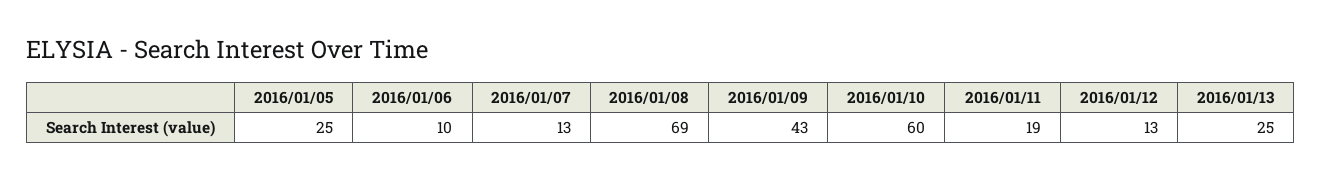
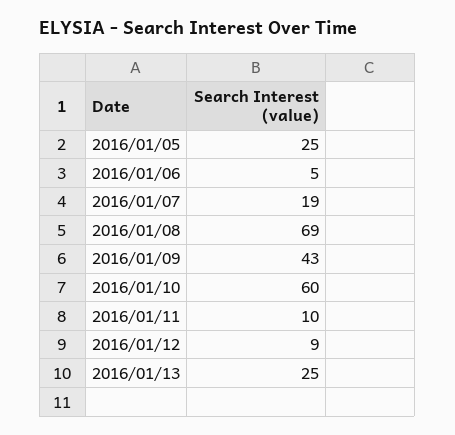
2016/01/06: 10 -> 5
2016/01/07: 13 -> 19
2016/01/11: 19 -> 10
2016/01/12: 13 -> 9

